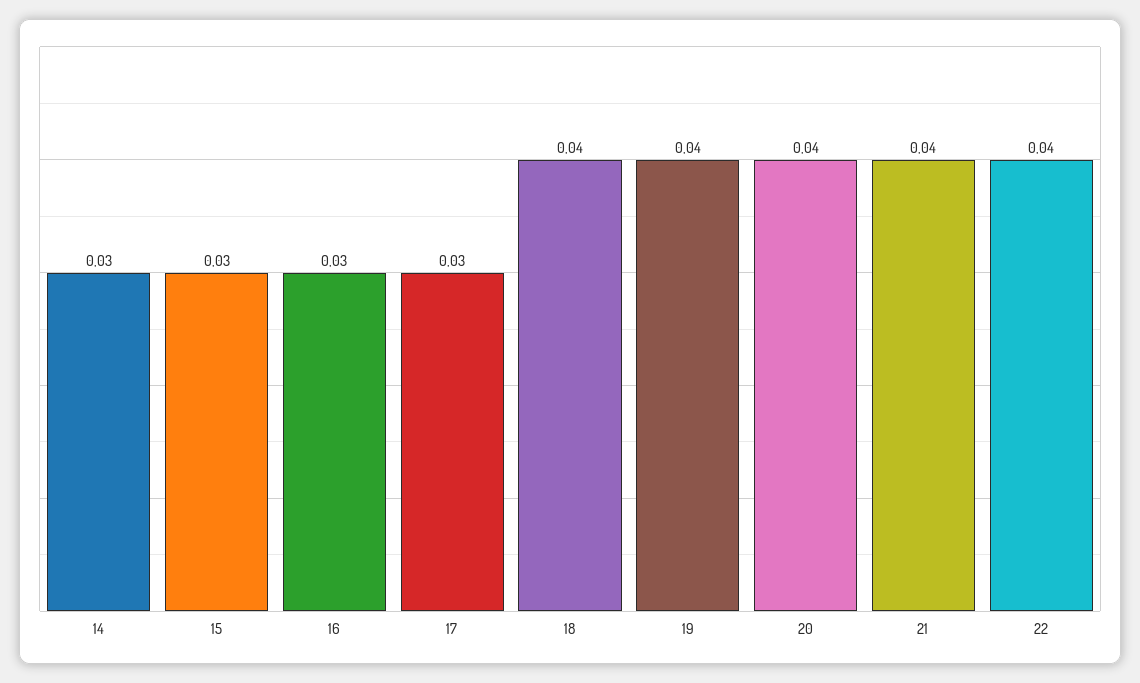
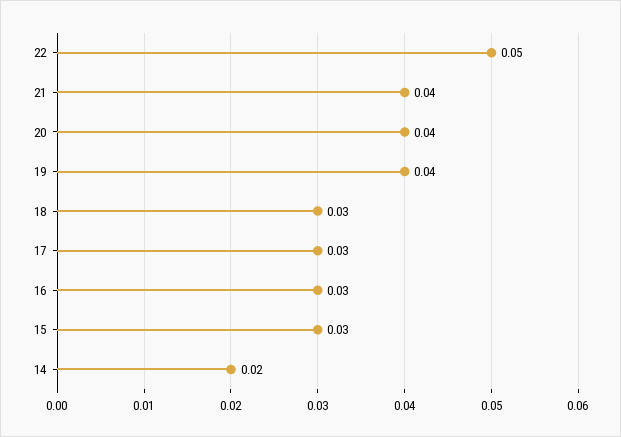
14: 0.03 -> 0.02
18: 0.04 -> 0.03
22: 0.04 -> 0.05

